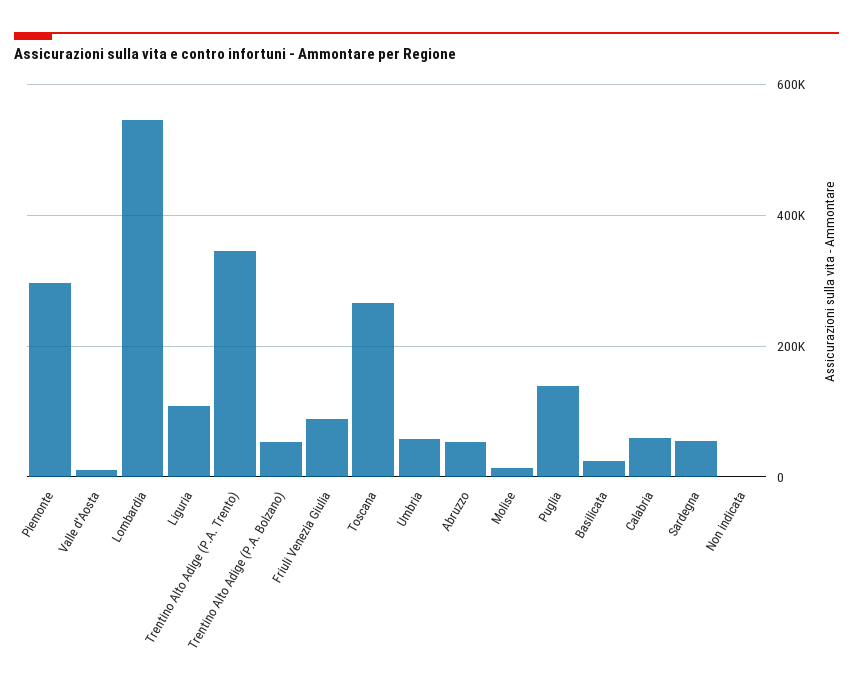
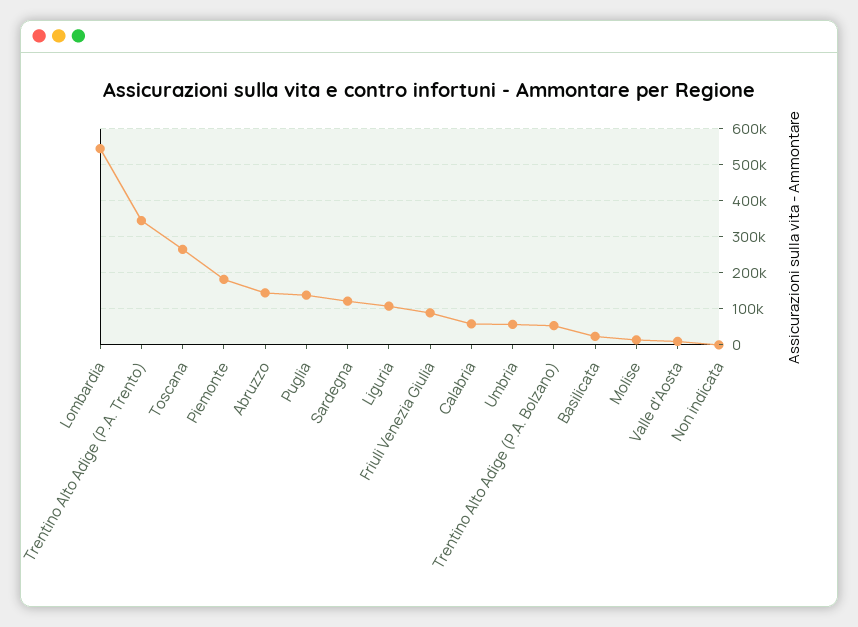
Piemonte: 300000 -> 180000
Abruzzo: 60000 -> 140000
Sardegna: 60000 -> 120000

